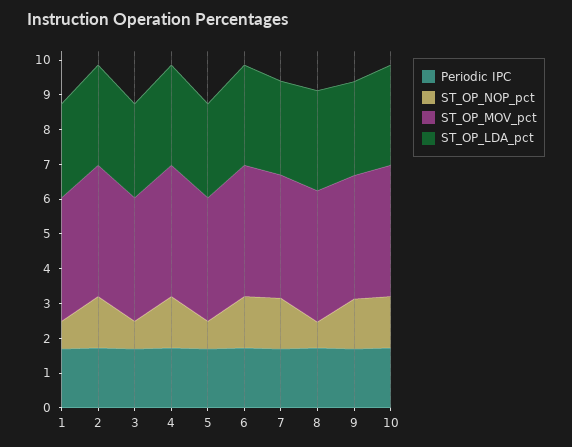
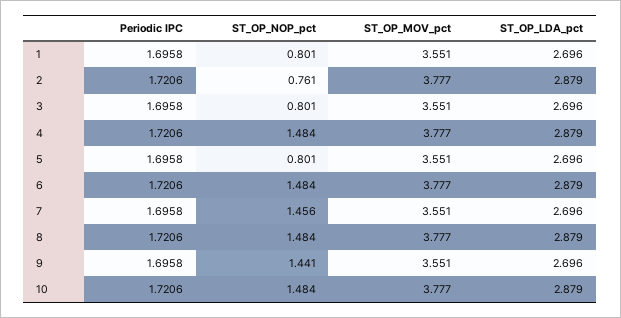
ST_OP_NOP_pct, 2: 1.5 -> 0.761
ST_OP_NOP_pct, 8: 0.75 -> 1.484

